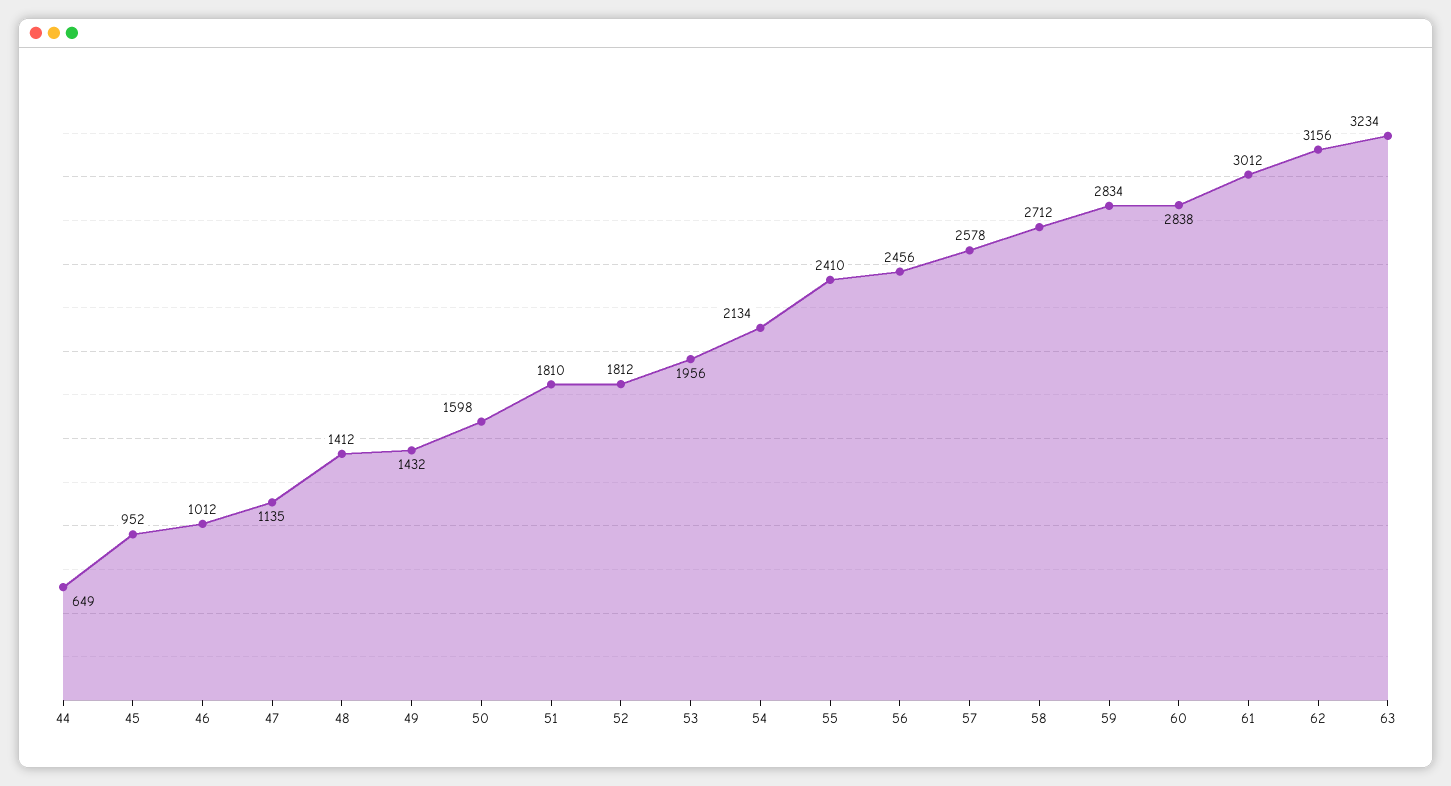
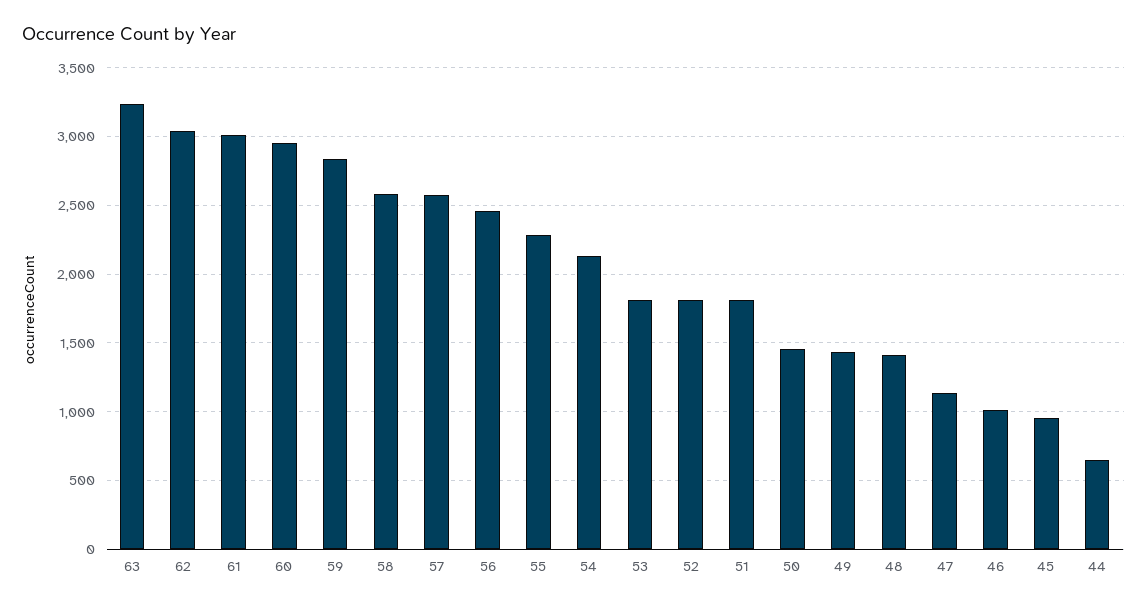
50: 1598 -> 1450
53: 1956 -> 1800
55: 2410 -> 2300
58: 2712 -> 2600
60: 2838 -> 2950
62: 3156 -> 3050

